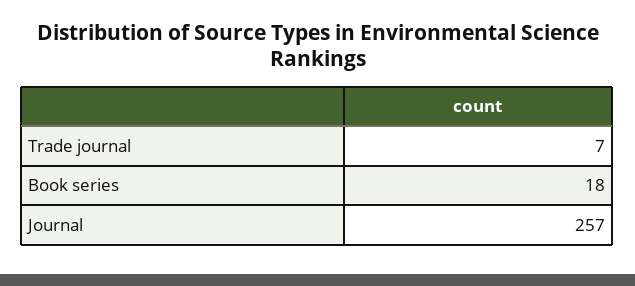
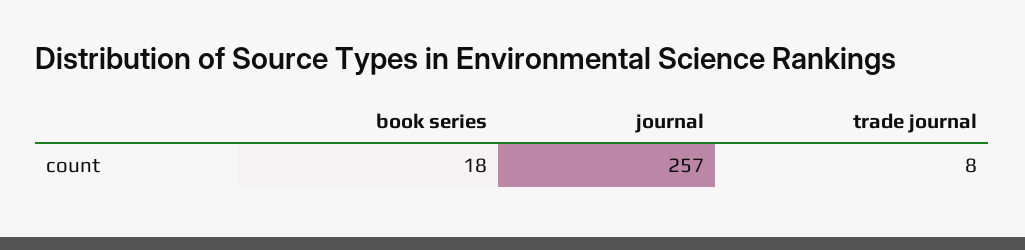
Trade journal: 7 -> 8

